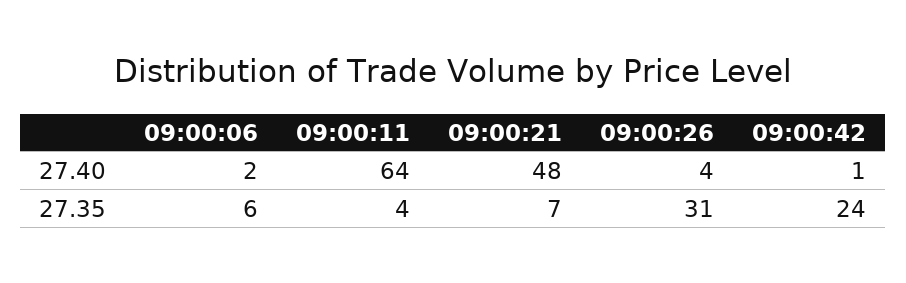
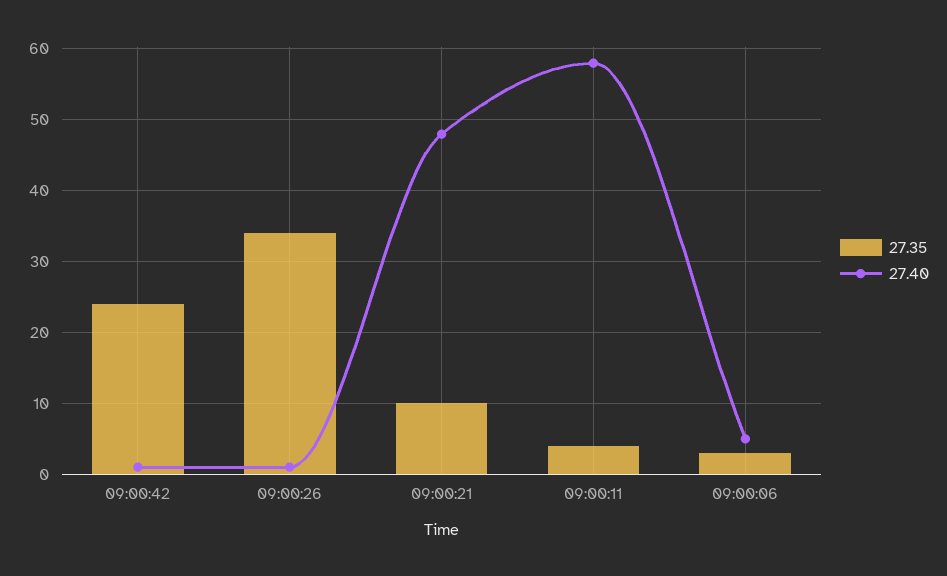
27.40, 09:00:06: 2 -> 5
27.40, 09:00:11: 64 -> 58
27.40, 09:00:26: 4 -> 1
27.35, 09:00:06: 6 -> 3
27.35, 09:00:21: 7 -> 10
27.35, 09:00:26: 31 -> 34

